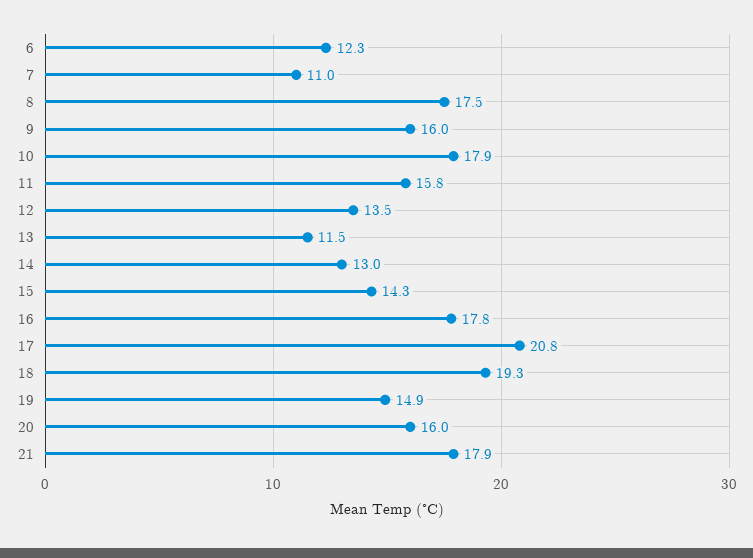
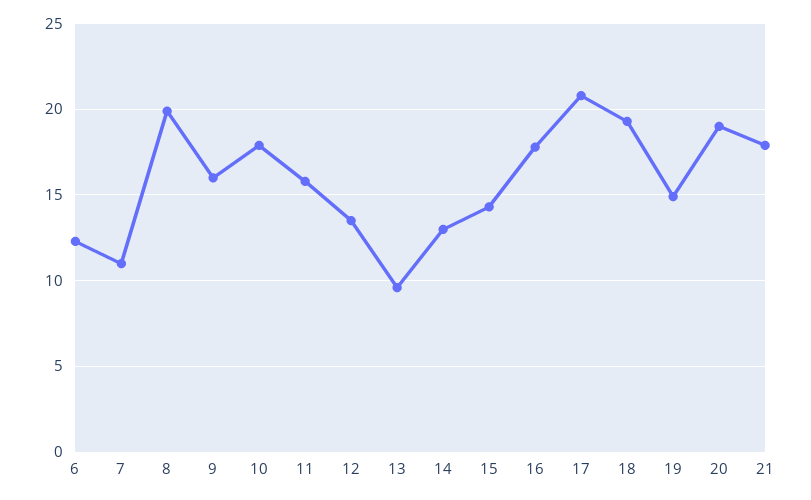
8: 17.5 -> 20
13: 11.5 -> 9.5
20: 16 -> 19

